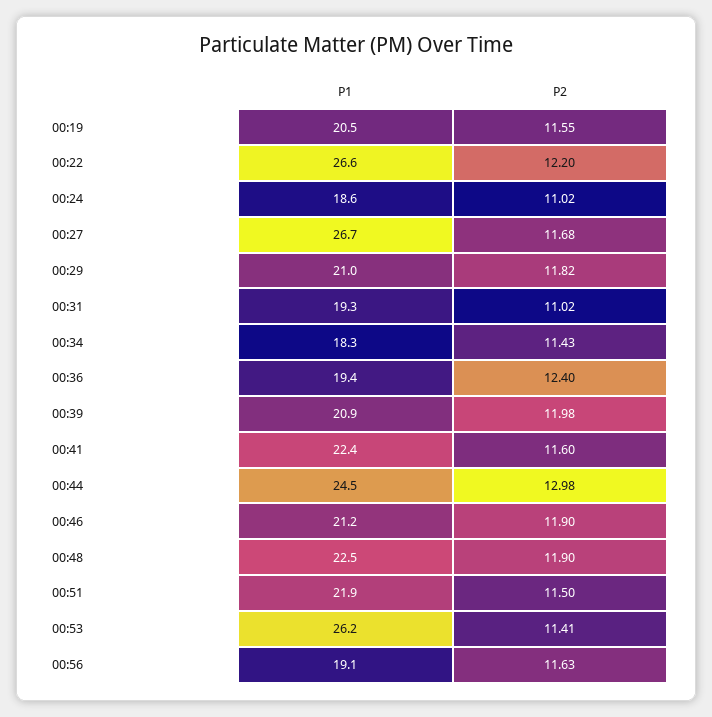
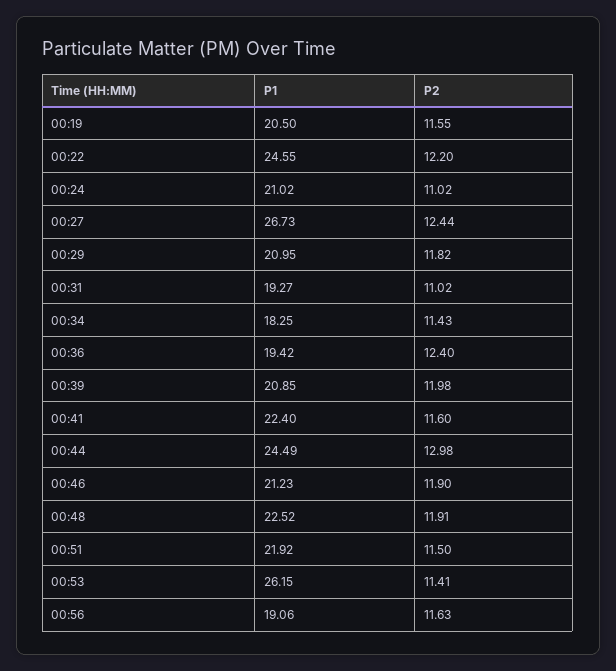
P1, 00:22: 26.6 -> 24.55
P1, 00:24: 18.6 -> 21.02
P2, 00:27: 11.68 -> 12.44
P2, 00:48: 11.9 -> 11.91

